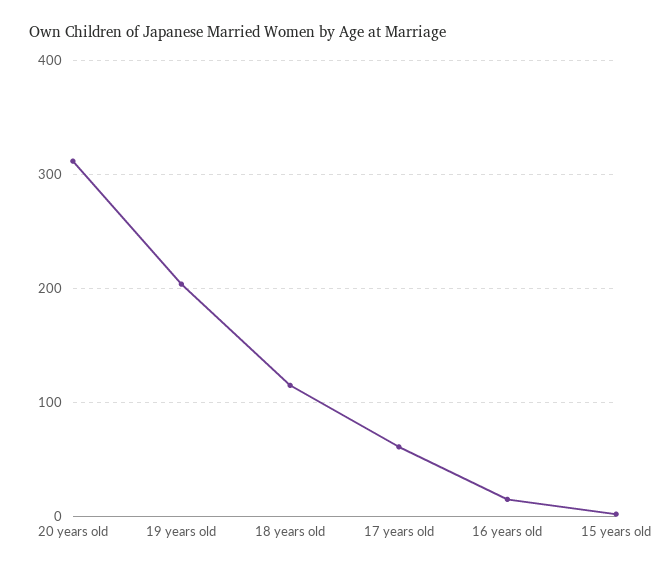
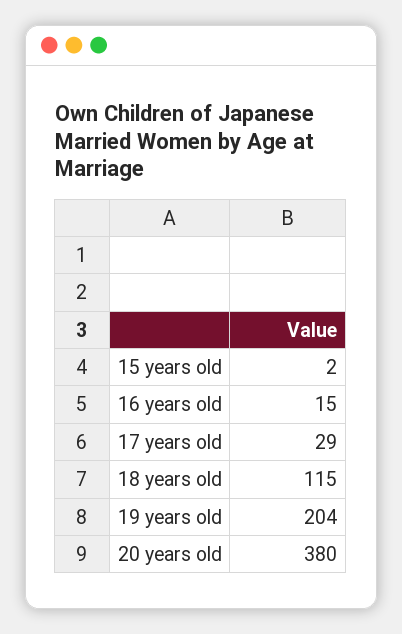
20 years old: 310 -> 380
17 years old: 60 -> 29

